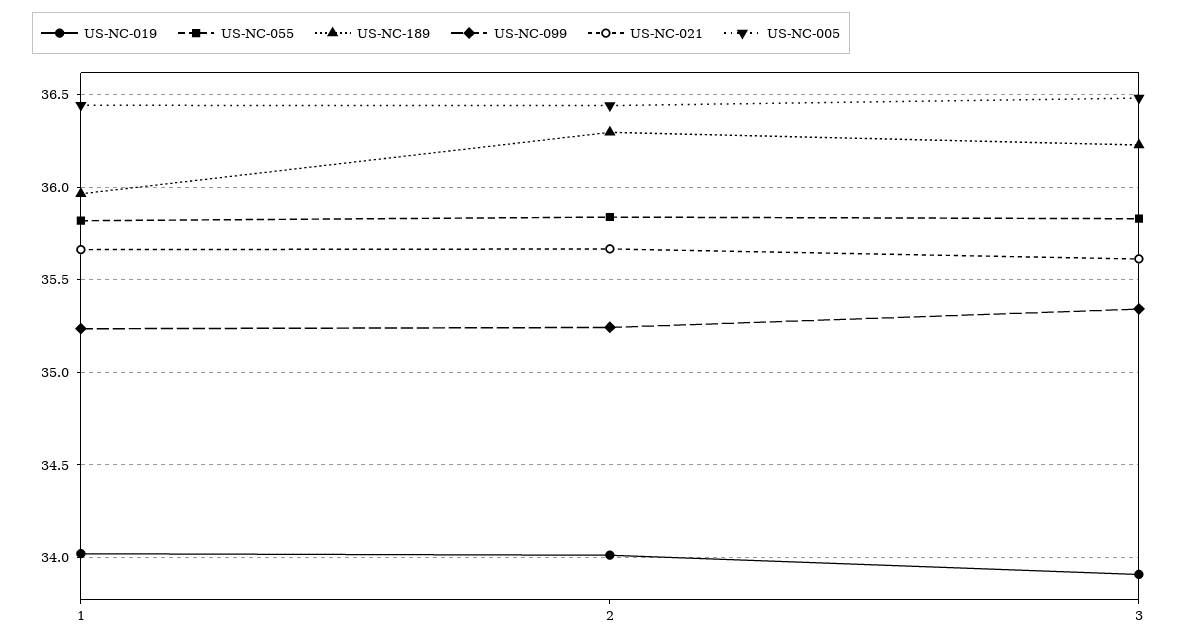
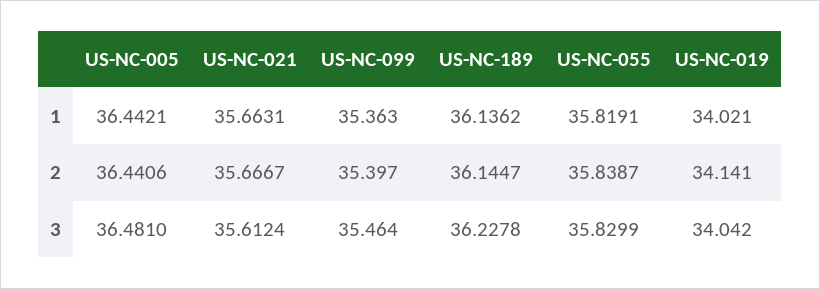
US-NC-189, 1: 35.95 -> 36.1362
US-NC-099, 1: 35.25 -> 35.363
US-NC-019, 2: 34 -> 34.141
US-NC-189, 2: 36.3 -> 36.1447
US-NC-099, 2: 35.25 -> 35.397
US-NC-019, 3: 33.9 -> 34.042
US-NC-099, 3: 35.35 -> 35.464

